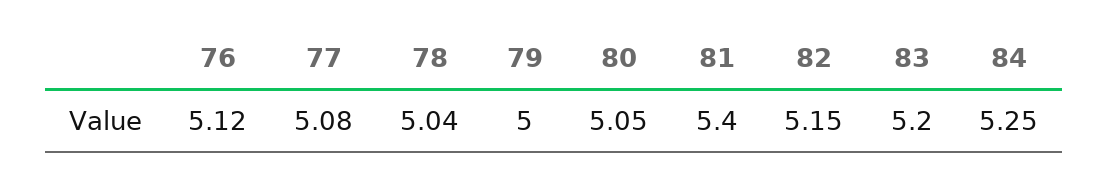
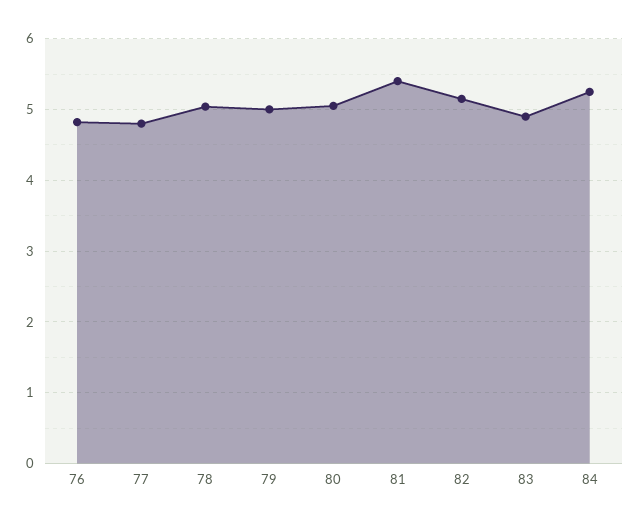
76: 5.12 -> 4.8
77: 5.08 -> 4.8
83: 5.2 -> 4.9

